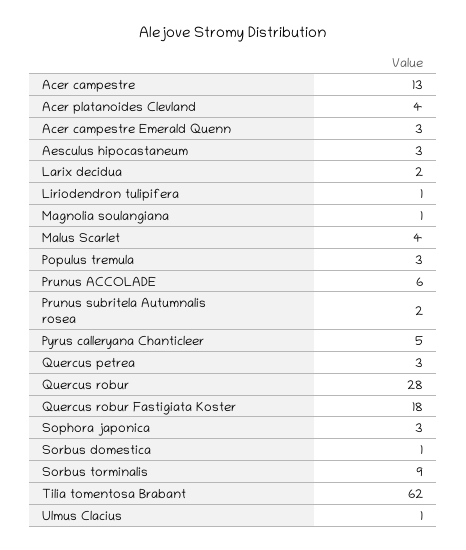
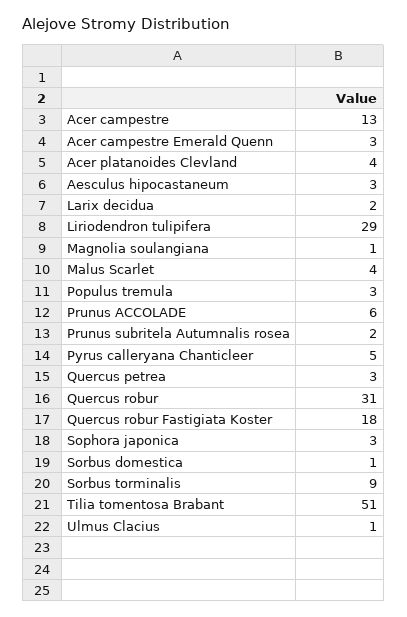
Liriodendron tulipifera: 1 -> 29
Quercus robur: 28 -> 31
Tilia tomentosa Brabant: 62 -> 51

